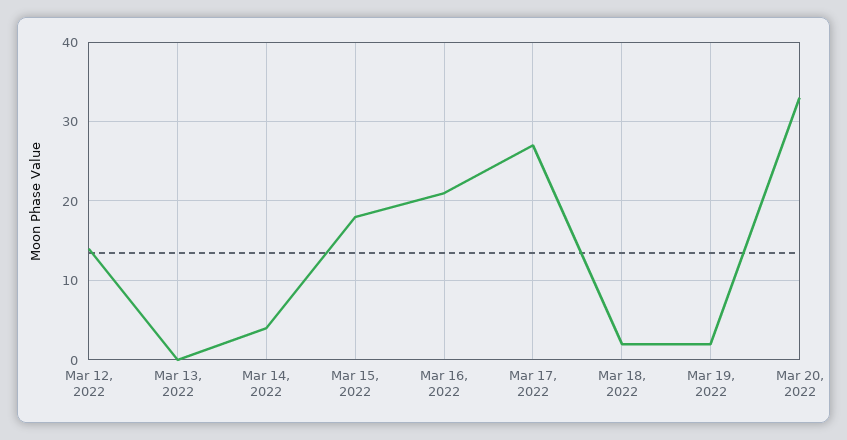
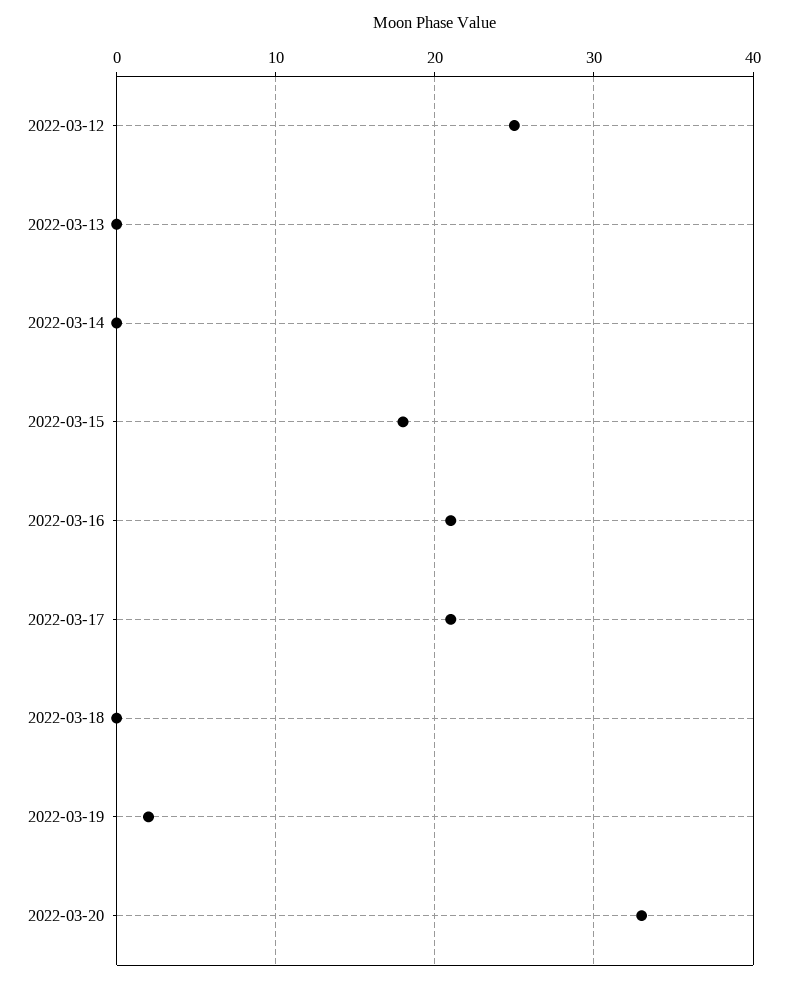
Mar 12, 2022: 14 -> 25
Mar 14, 2022: 4 -> 0
Mar 17, 2022: 27 -> 21
Mar 18, 2022: 2 -> 0

